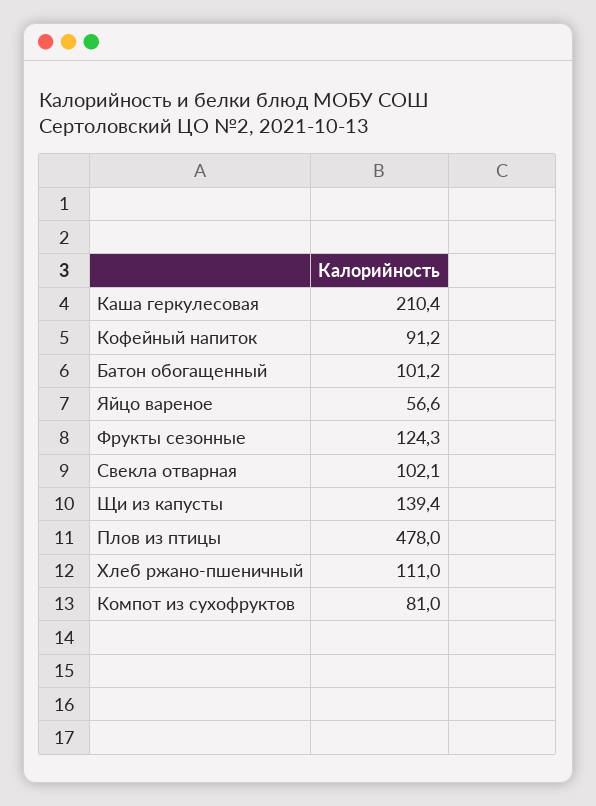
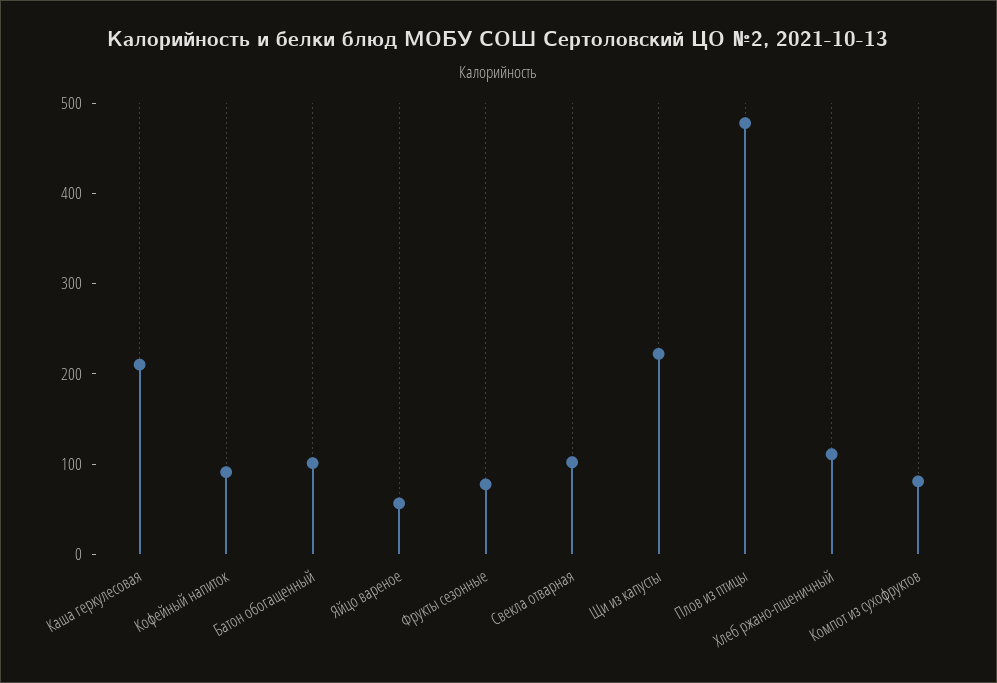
Фрукты сезонные: 124.3 -> 80
Щи из капусты: 139.4 -> 220

